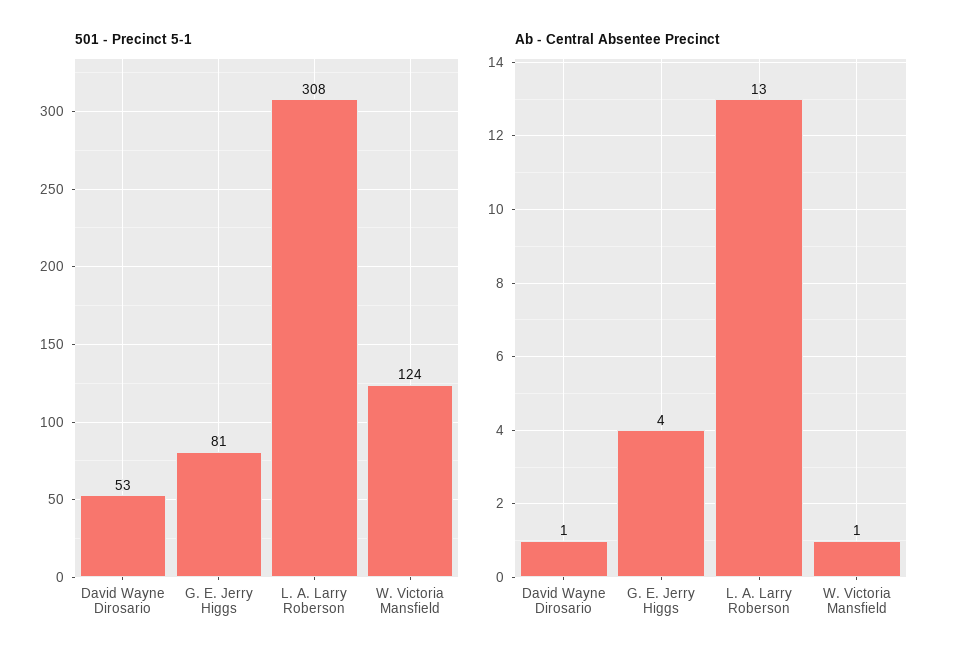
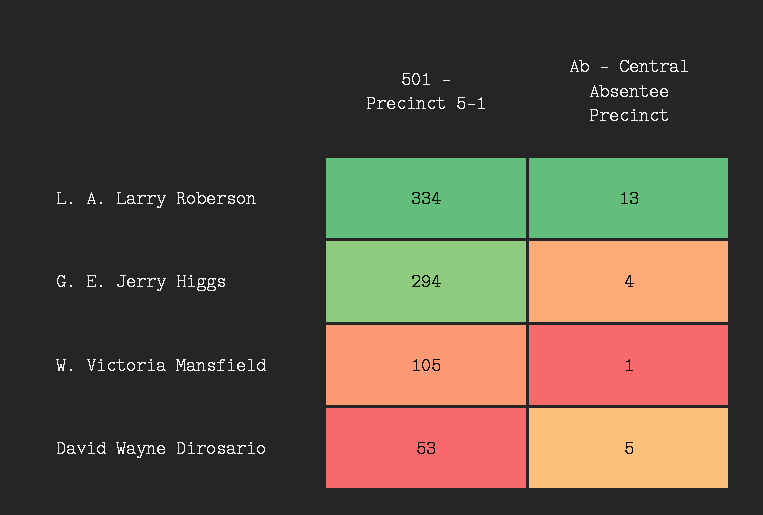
501 - Precinct 5-1, G. E. Jerry Higgs: 81 -> 294
501 - Precinct 5-1, L. A. Larry Roberson: 308 -> 334
501 - Precinct 5-1, W. Victoria Mansfield: 124 -> 105
Ab - Central Absentee Precinct, David Wayne Dirosario: 1 -> 5

